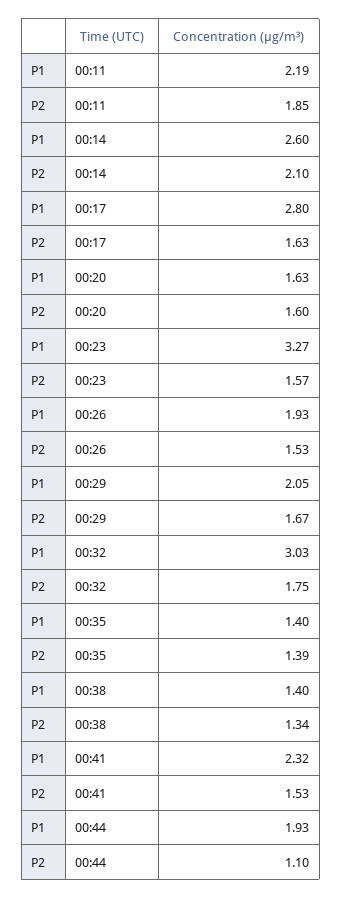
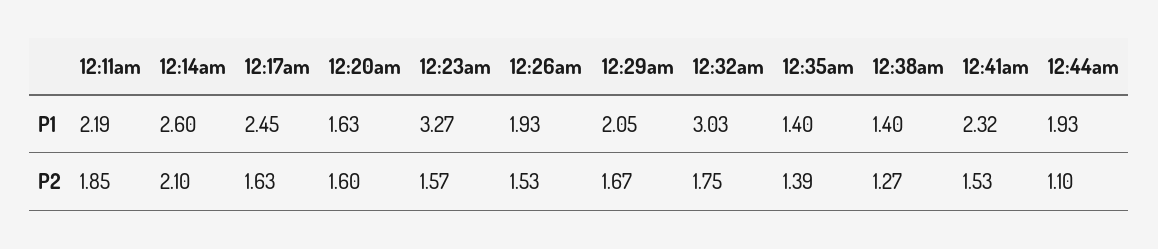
P1, 00:17: 2.8 -> 2.45
P2, 00:38: 1.34 -> 1.27

